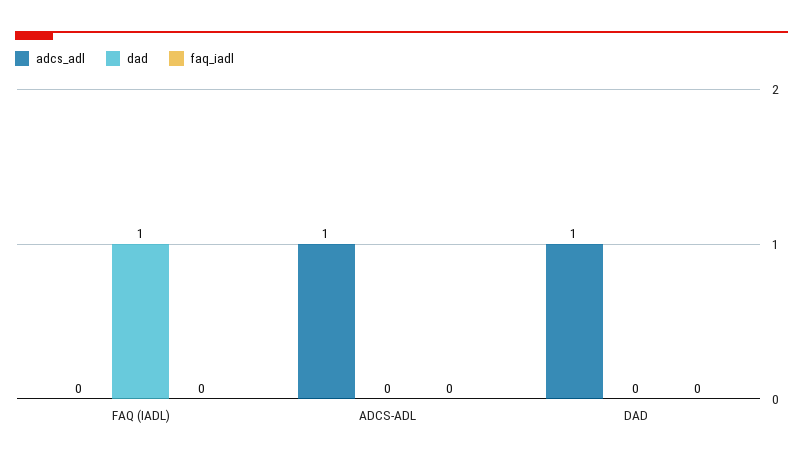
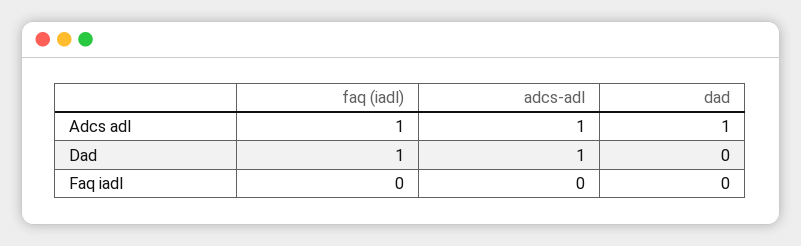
adcs_adl, FAQ (IADL): 0 -> 1
dad, ADCS-ADL: 0 -> 1

